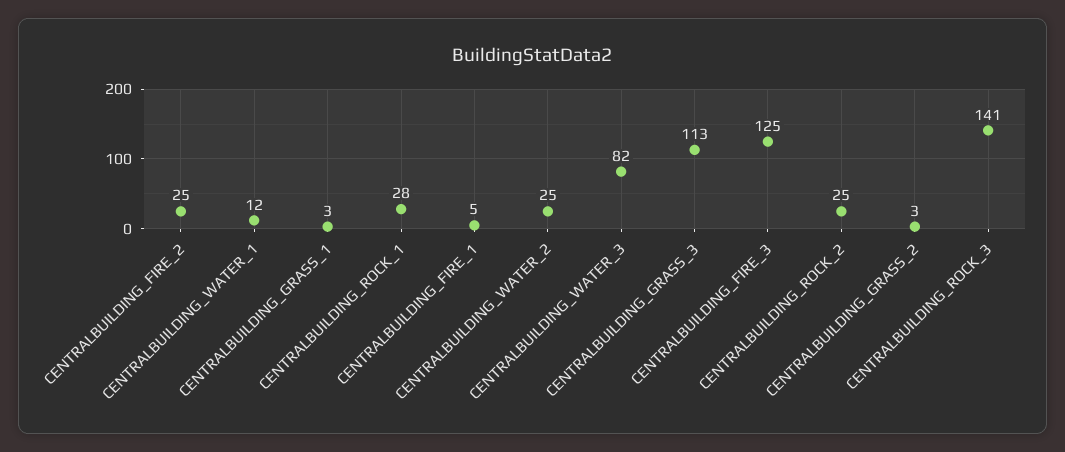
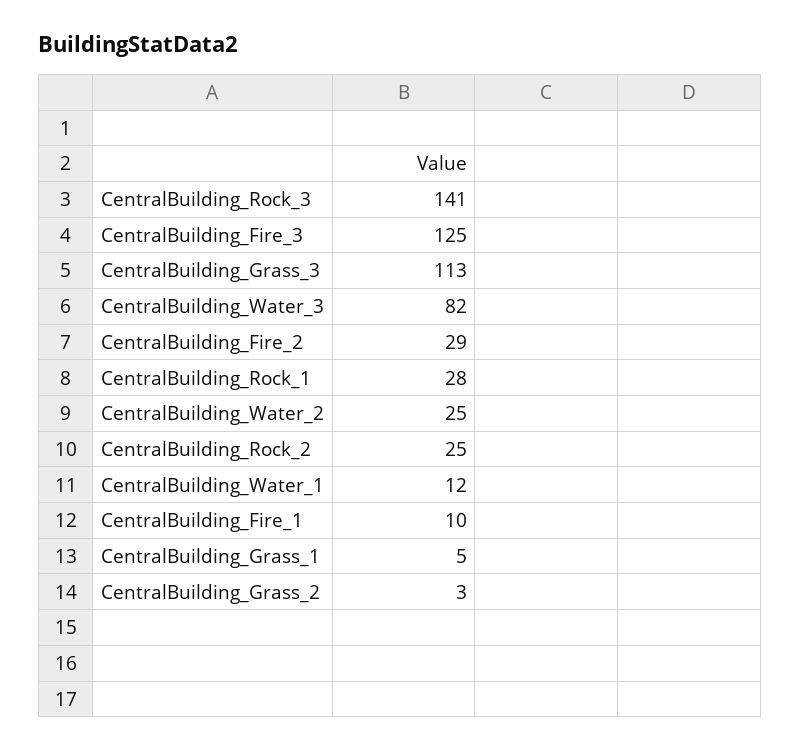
CENTRALBUILDING_FIRE_2: 25 -> 29
CENTRALBUILDING_GRASS_1: 3 -> 5
CENTRALBUILDING_FIRE_1: 5 -> 10

